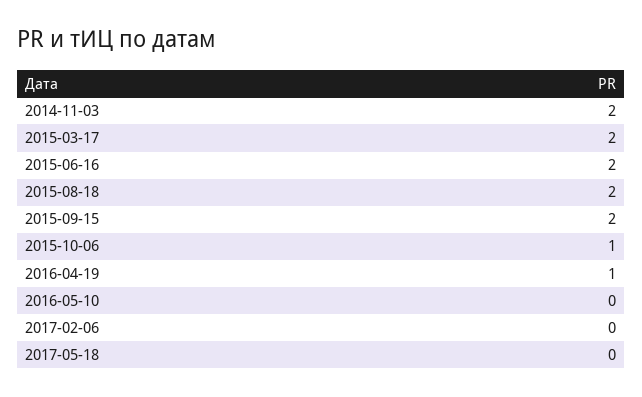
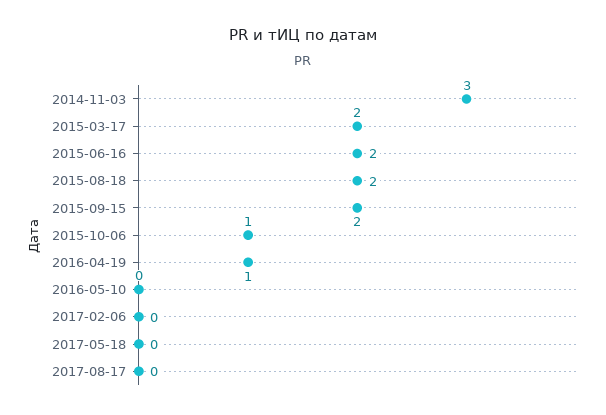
2014-11-03: 2 -> 3
2017-08-17: none -> 0

